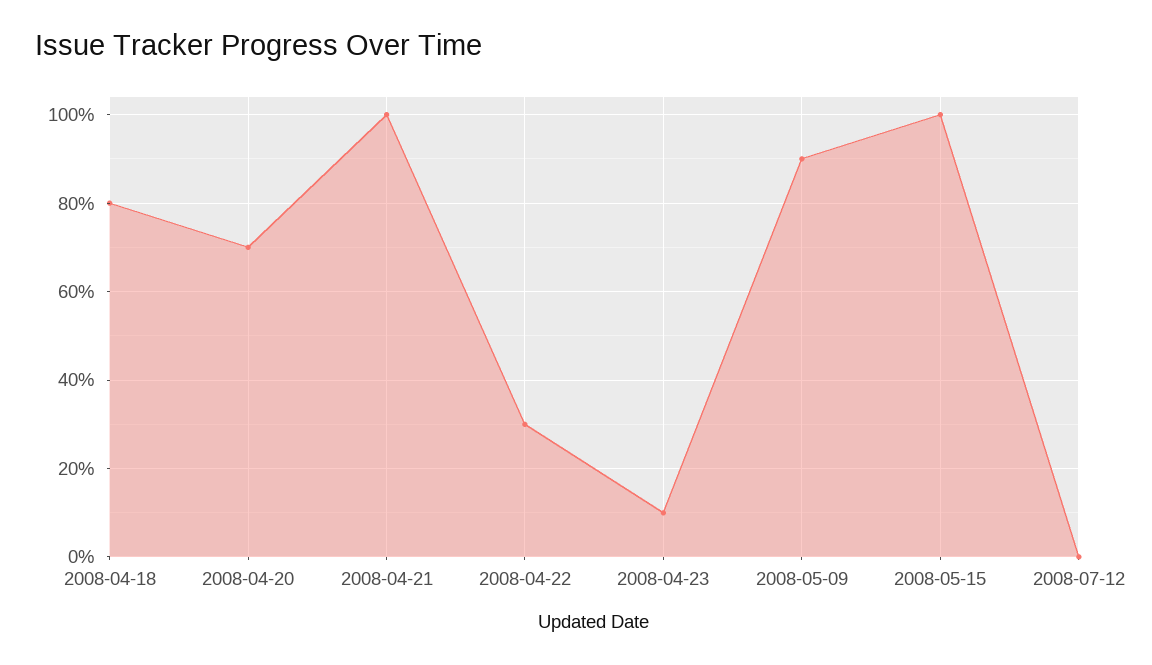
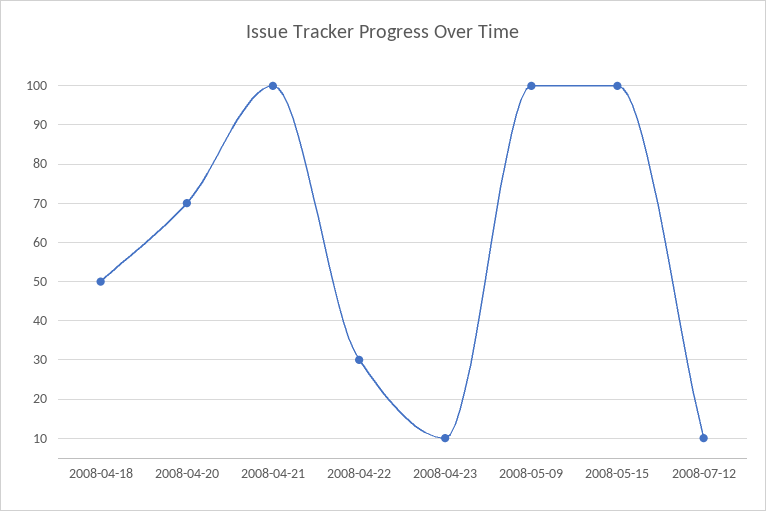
2008-04-18: 80 -> 50
2008-05-09: 90 -> 100
2008-07-12: 0 -> 10

